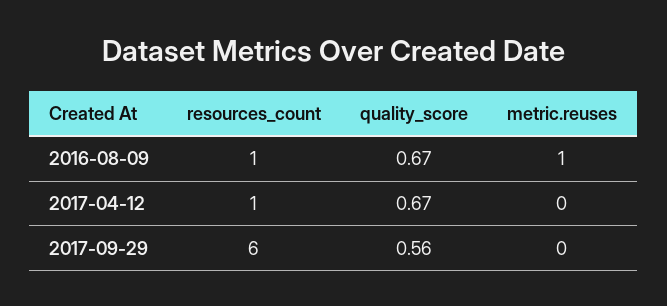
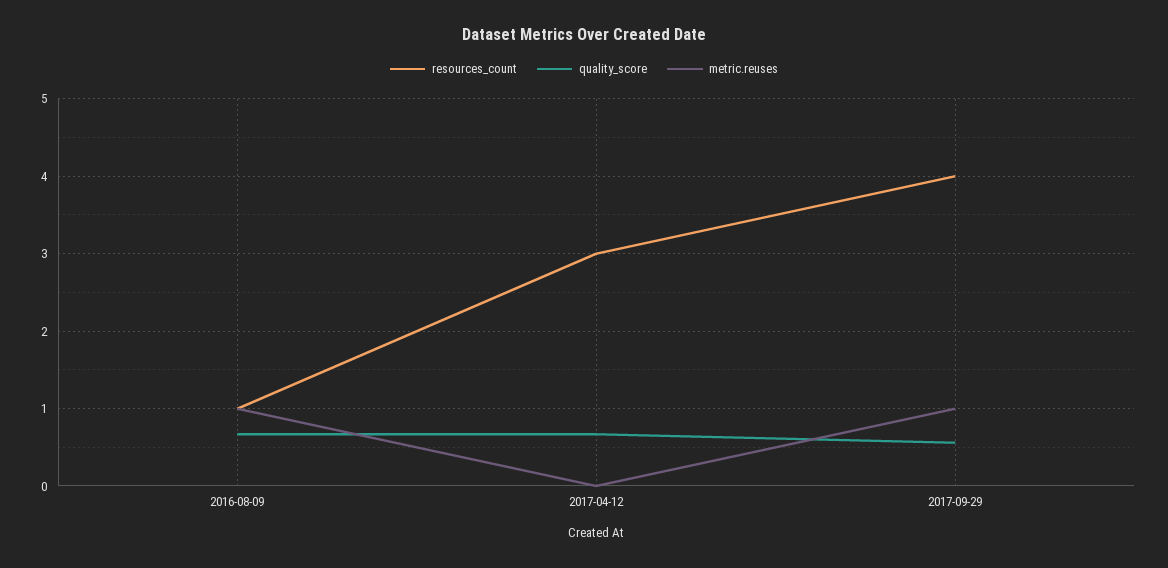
resources_count, 2017-04-12: 1 -> 3
resources_count, 2017-09-29: 6 -> 4
metric.reuses, 2017-09-29: 0 -> 1

